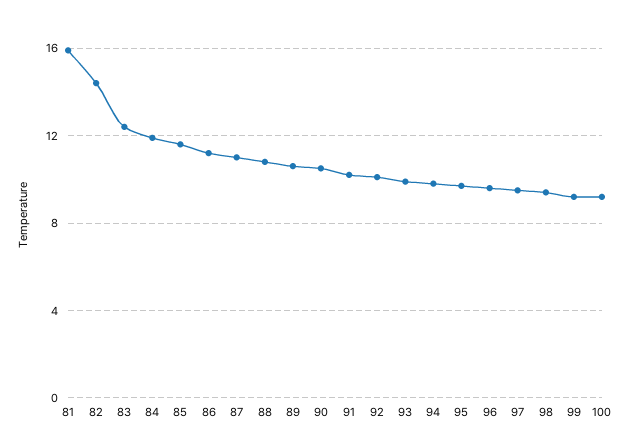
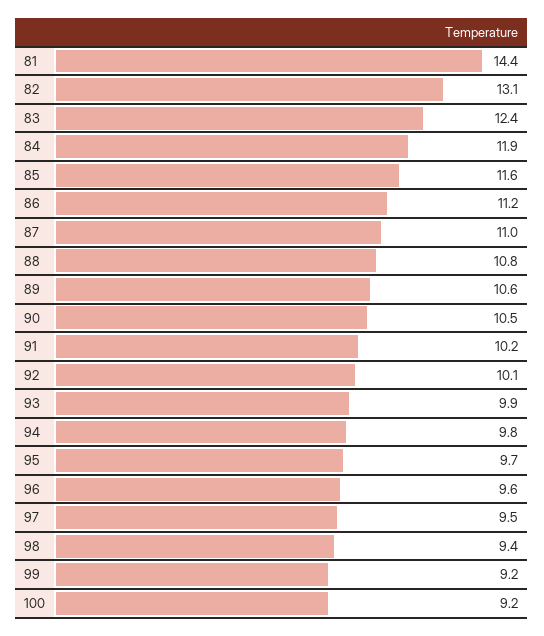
81: 16 -> 14.4
82: 14.5 -> 13.1

